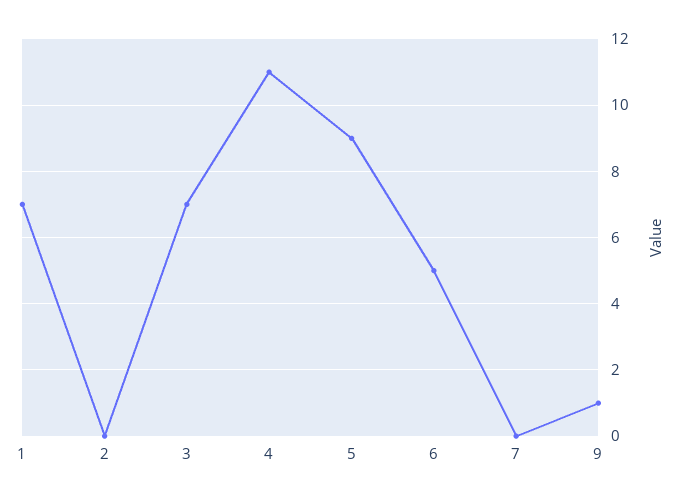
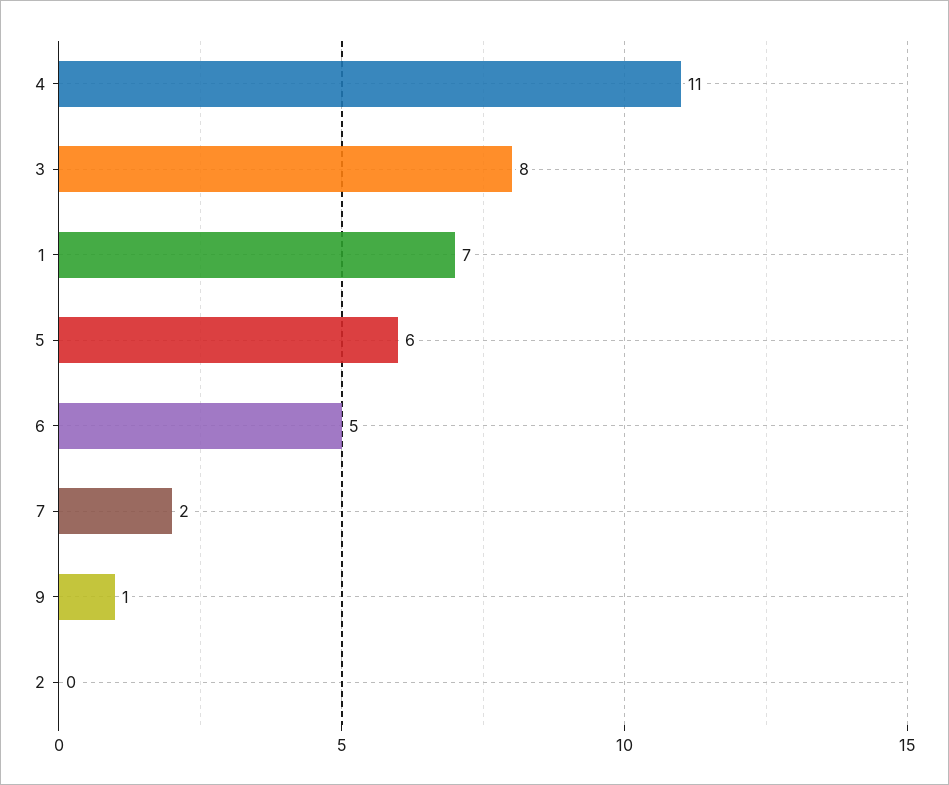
3: 7 -> 8
5: 9 -> 6
7: 0 -> 2

